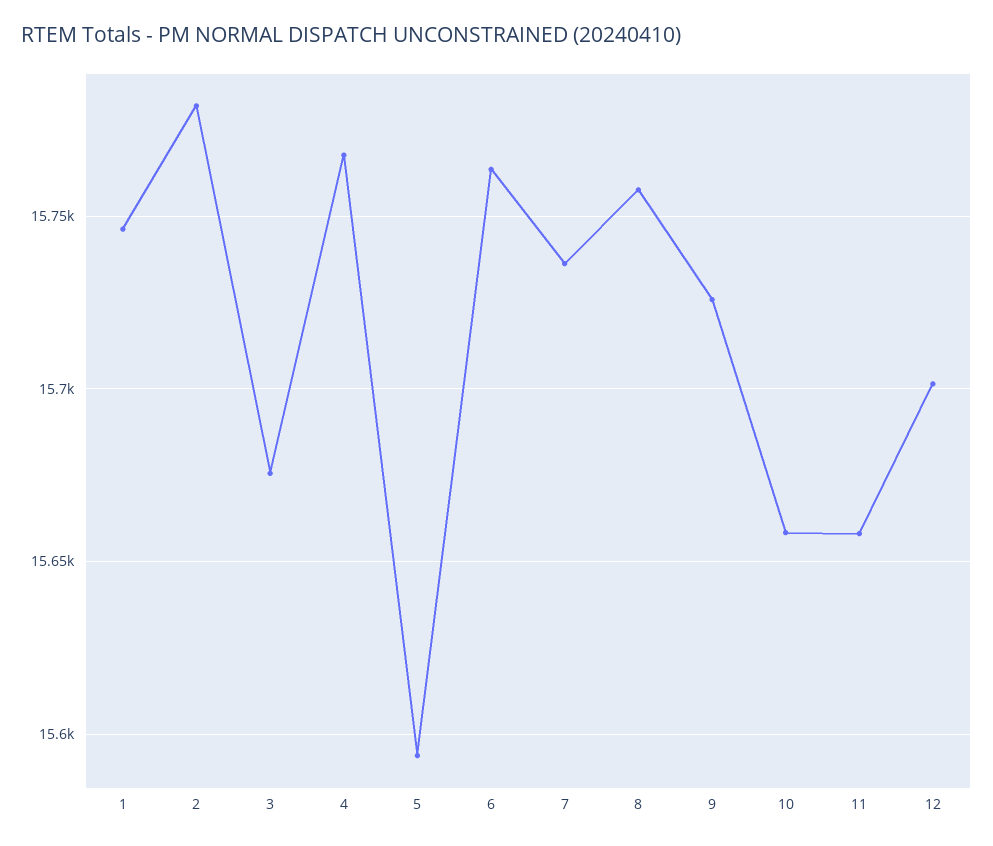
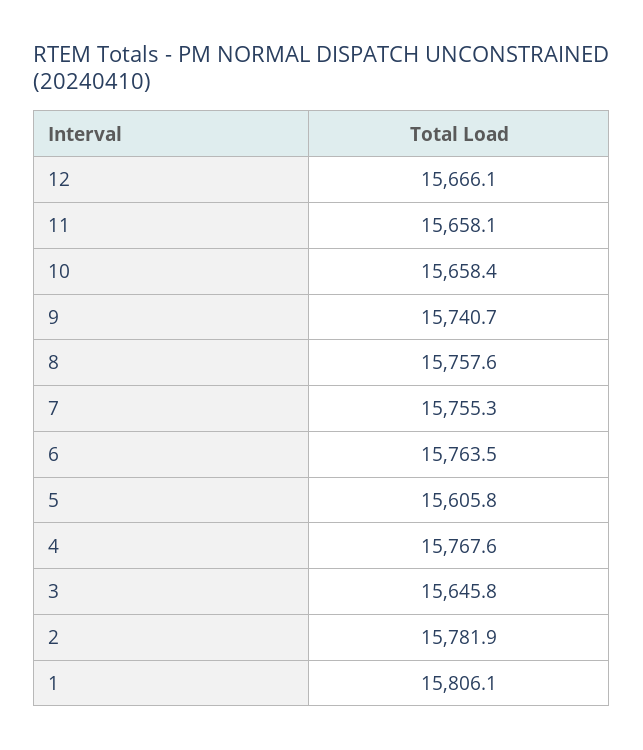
1: 15745 -> 15806.1
3: 15675 -> 15645.8
5: 15595 -> 15605.8
7: 15735 -> 15755.3
9: 15725 -> 15740.7
12: 15700 -> 15666.1

